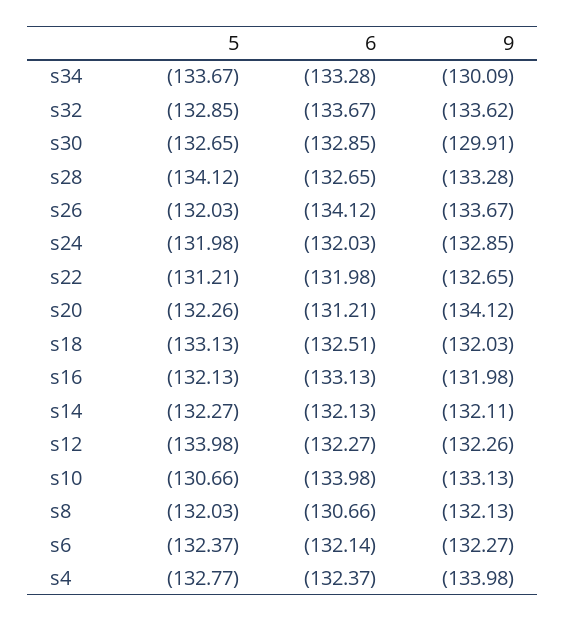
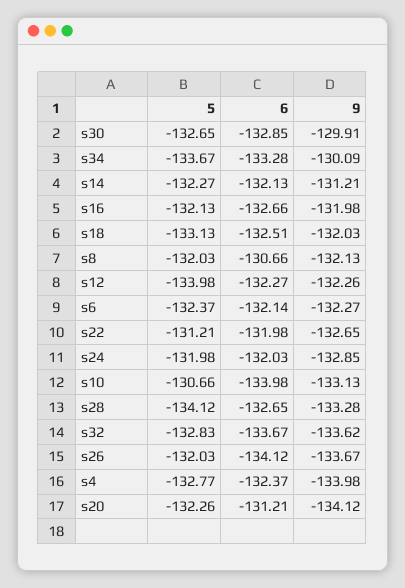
5, s32: -132.85 -> -132.83
6, s16: -133.13 -> -132.66
9, s14: -132.11 -> -131.21

